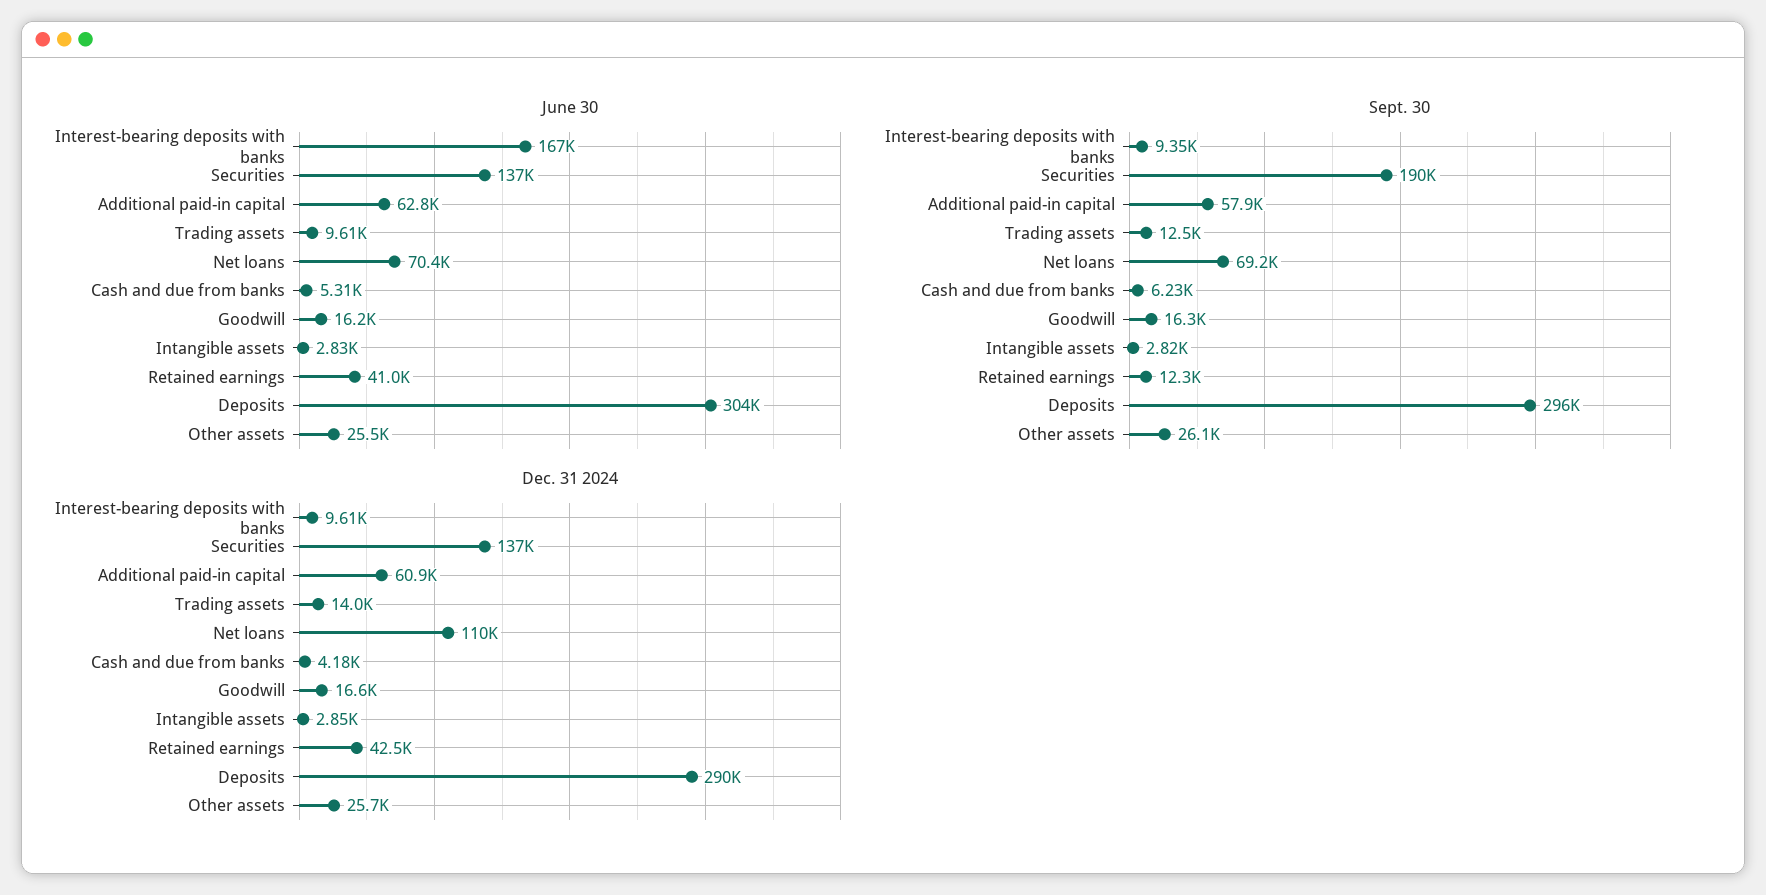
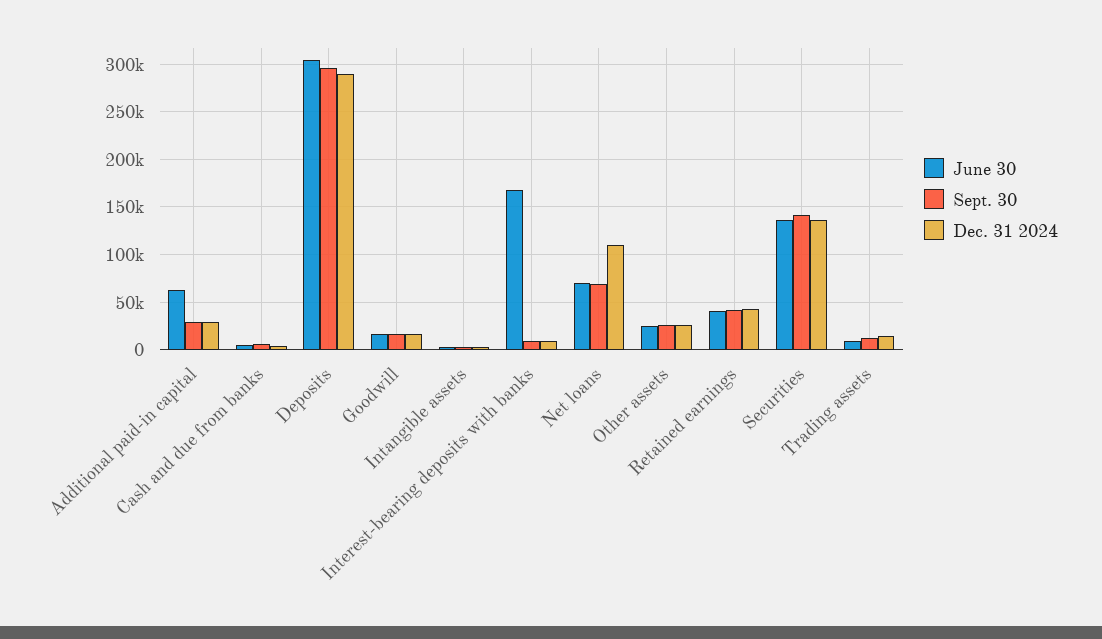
Sept. 30, Securities: 190000 -> 140000
Sept. 30, Additional paid-in capital: 57900 -> 30000
Sept. 30, Retained earnings: 12300 -> 40000
Dec. 31 2024, Additional paid-in capital: 60900 -> 30000

